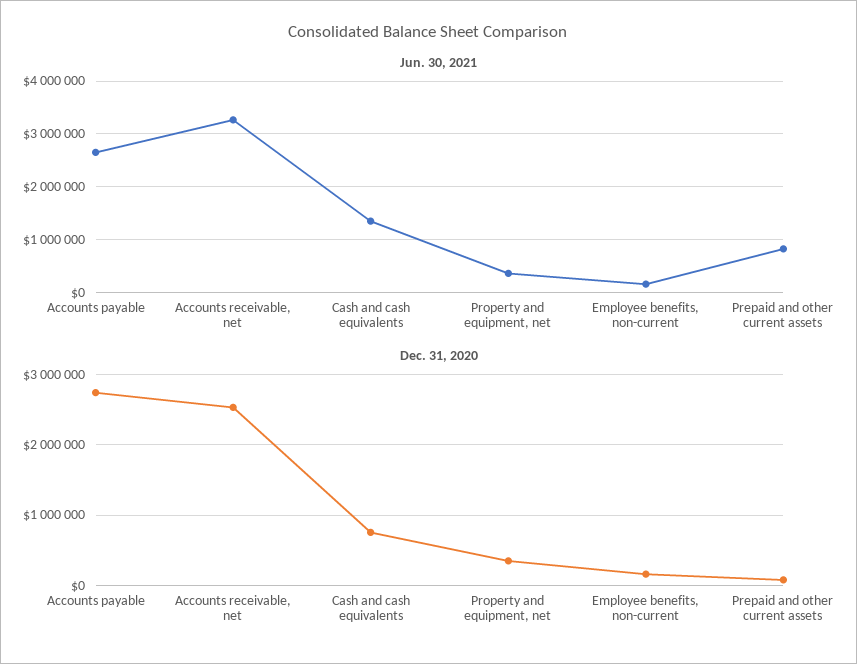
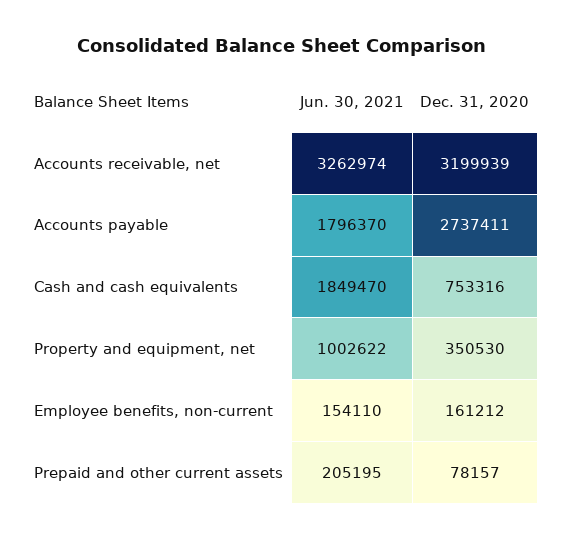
Jun. 30, 2021, Accounts payable: 2600000 -> 1796370
Jun. 30, 2021, Cash and cash equivalents: 1400000 -> 1849470
Jun. 30, 2021, Property and equipment, net: 400000 -> 1002622
Jun. 30, 2021, Prepaid and other current assets: 800000 -> 205195
Dec. 31, 2020, Accounts receivable, net: 2500000 -> 3199939

